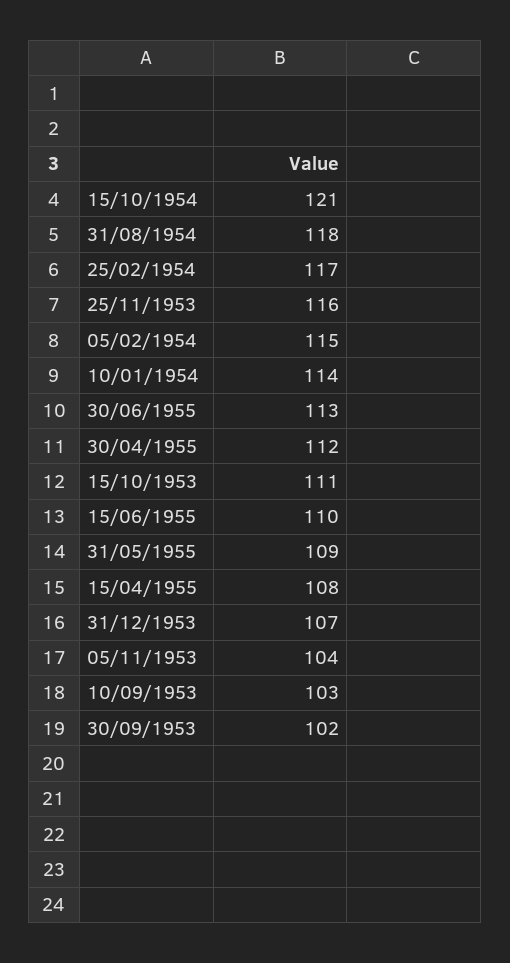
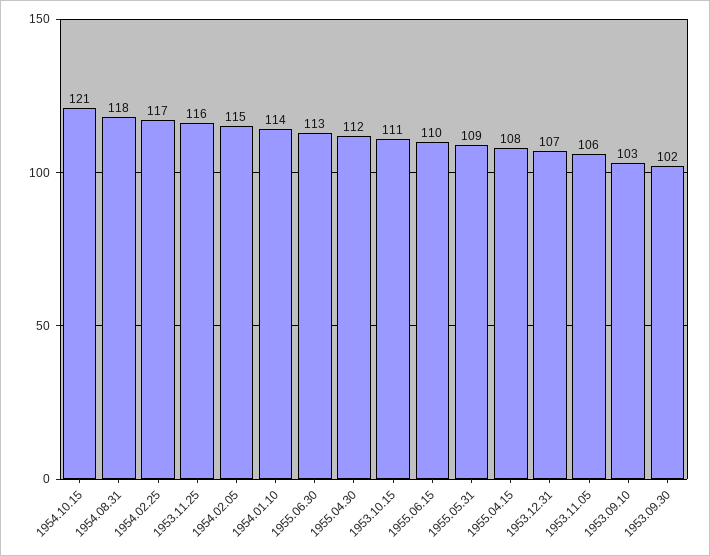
05/11/1953: 104 -> 106

